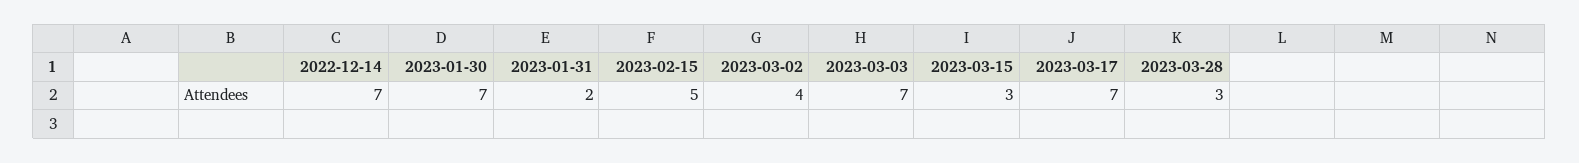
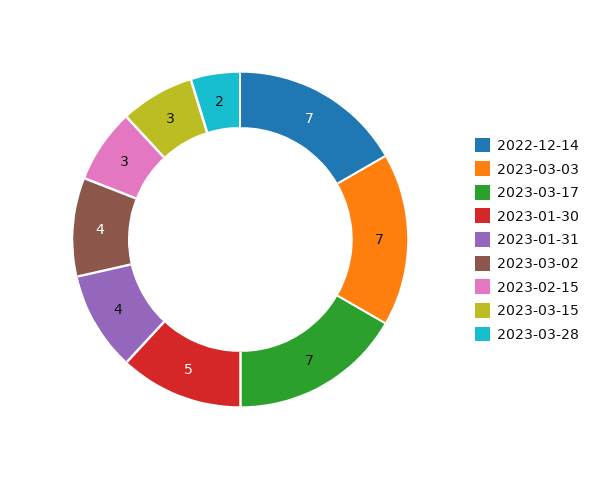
2023-01-30: 7 -> 5
2023-01-31: 2 -> 4
2023-02-15: 5 -> 3
2023-03-28: 3 -> 2

